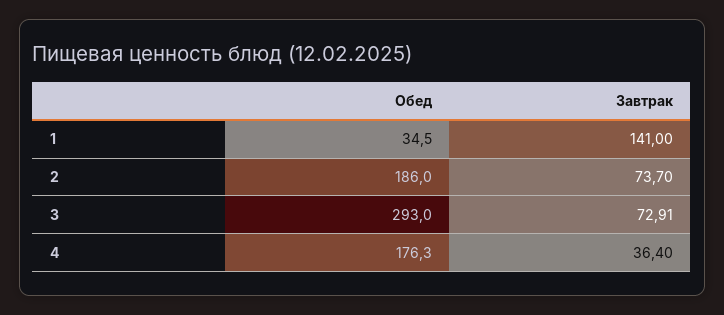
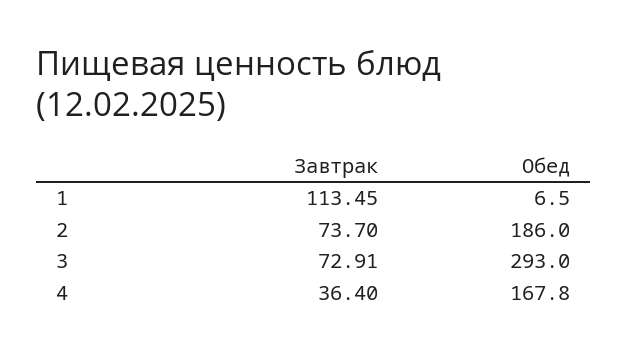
Обед, 1: 34.5 -> 6.5
Завтрак, 1: 141 -> 113.45
Обед, 4: 176.3 -> 167.8

